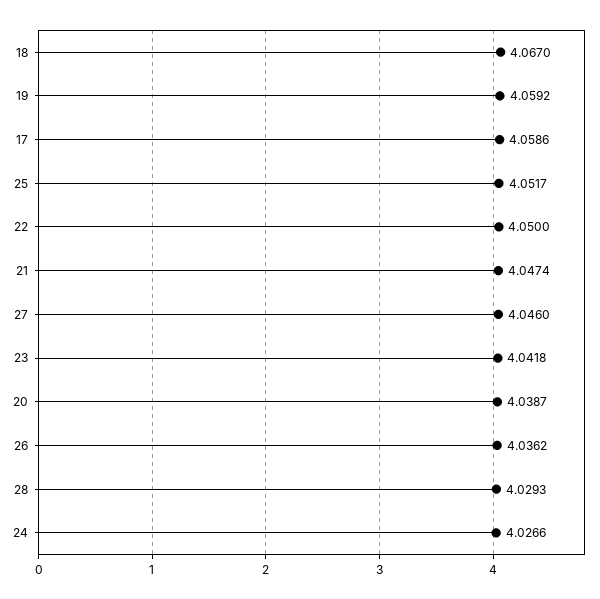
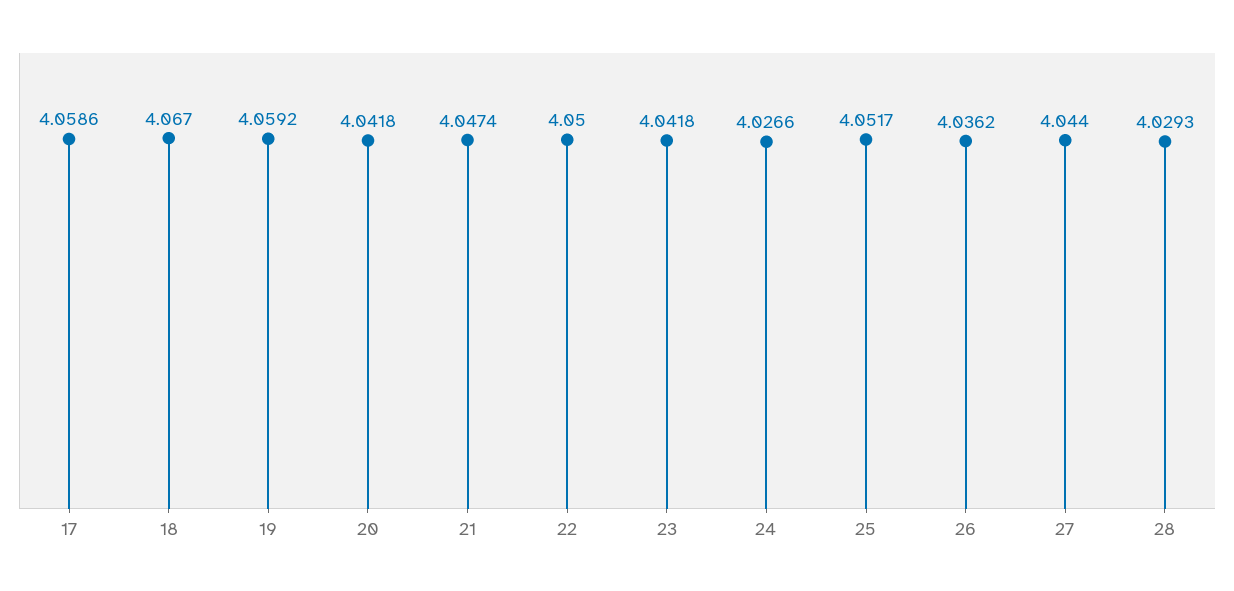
27: 4.046 -> 4.044
20: 4.0387 -> 4.0418

